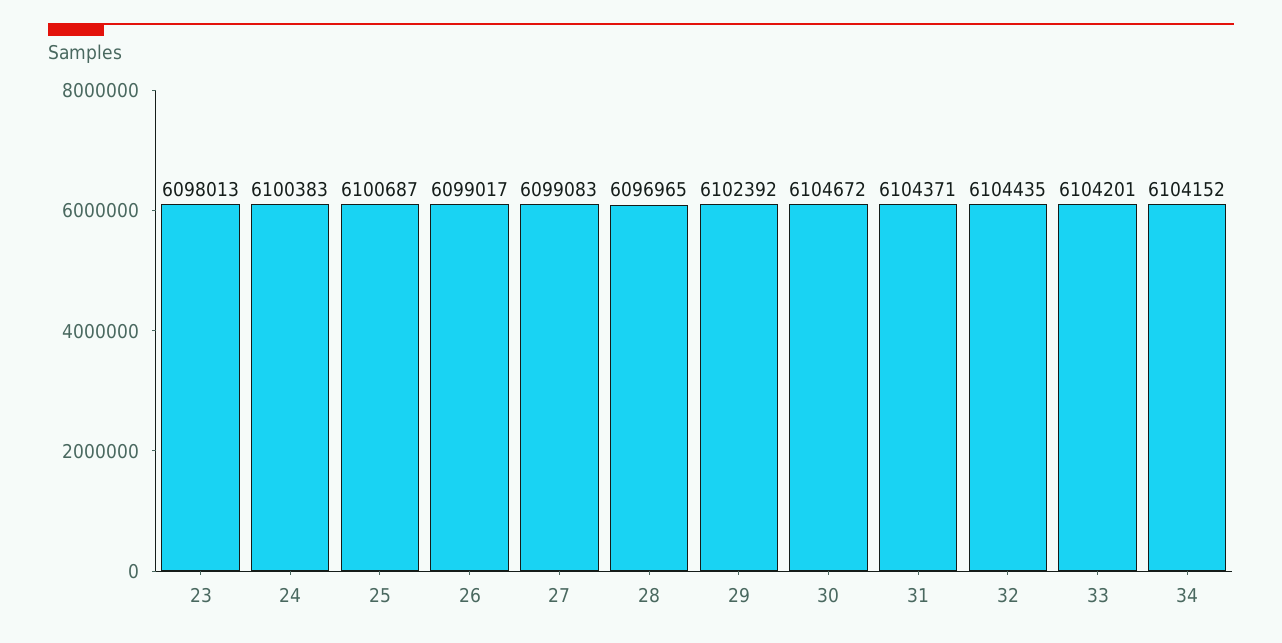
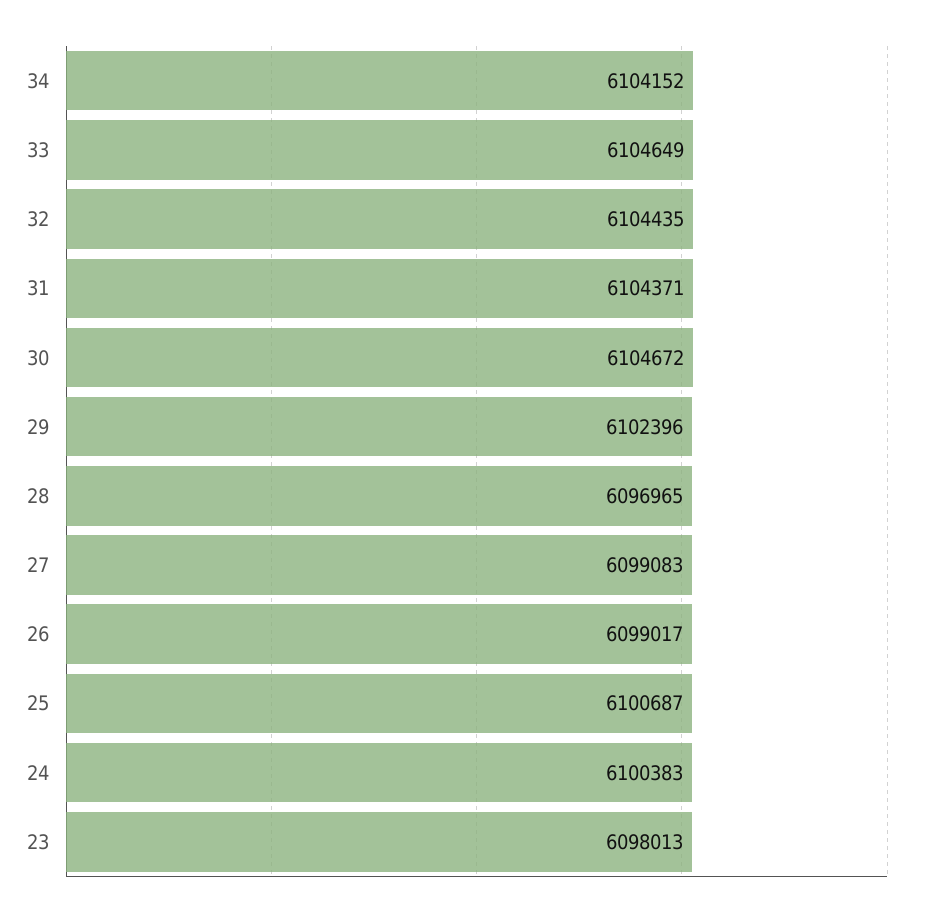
29: 6102392 -> 6102396
33: 6104201 -> 6104649

